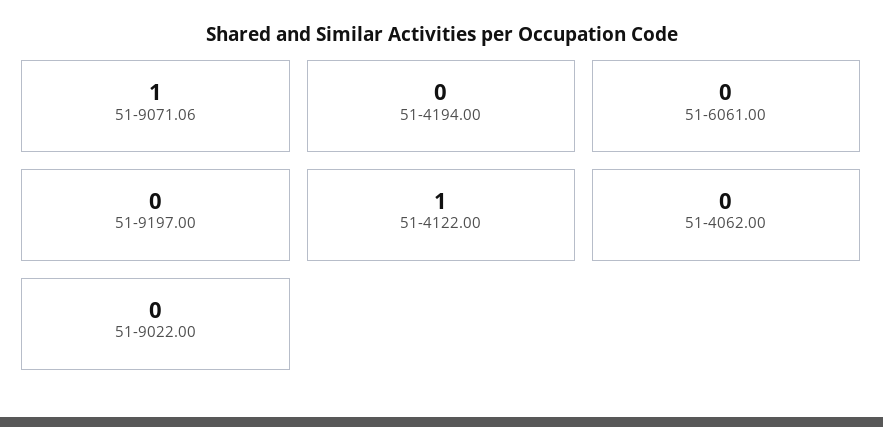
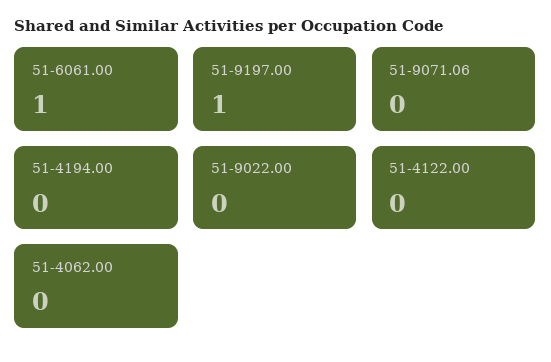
51-9071.06: 1 -> 0
51-6061.00: 0 -> 1
51-9197.00: 0 -> 1
51-4122.00: 1 -> 0

